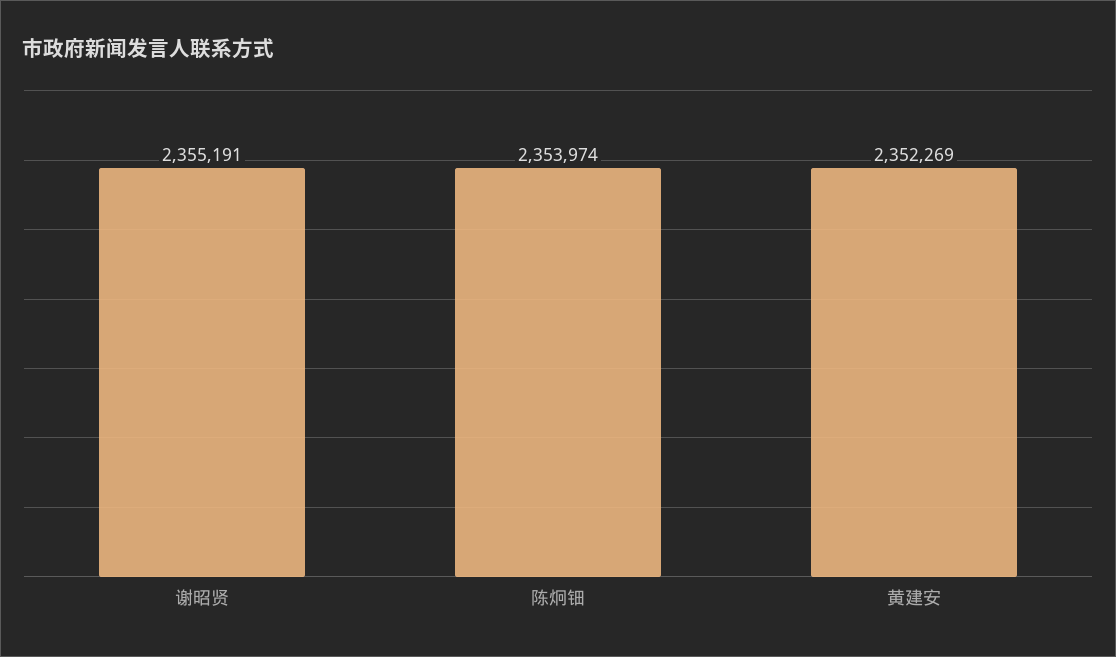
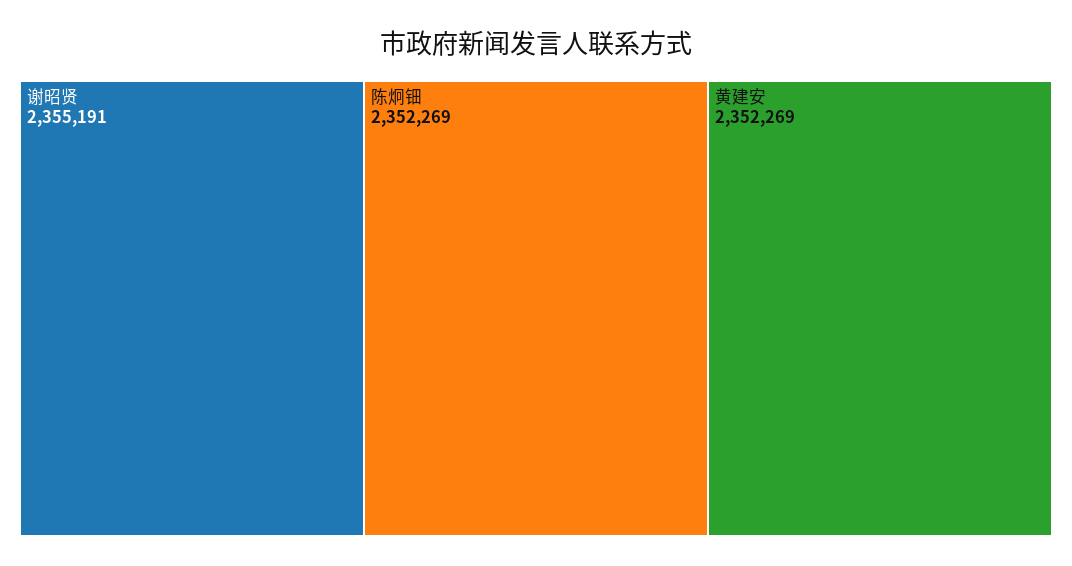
陈炯钿: 2353974 -> 2352269

